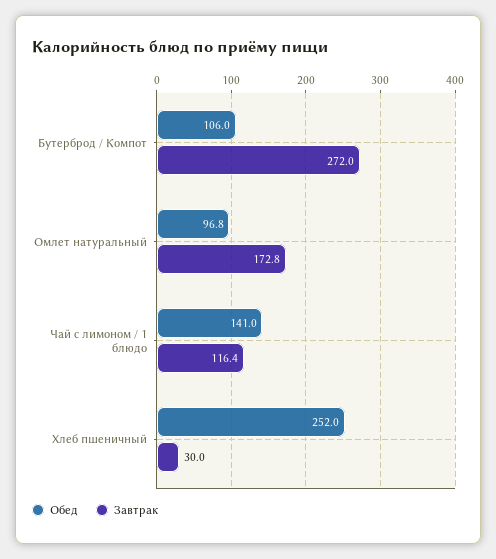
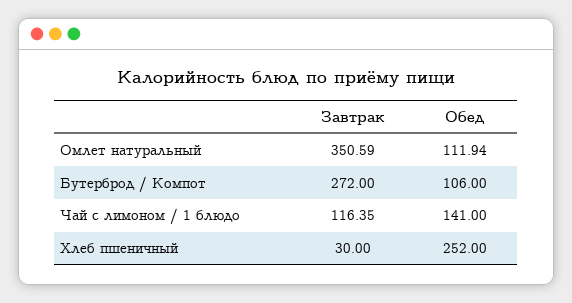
Обед, Омлет натуральный: 96.8 -> 111.94
Завтрак, Омлет натуральный: 172.8 -> 350.59

